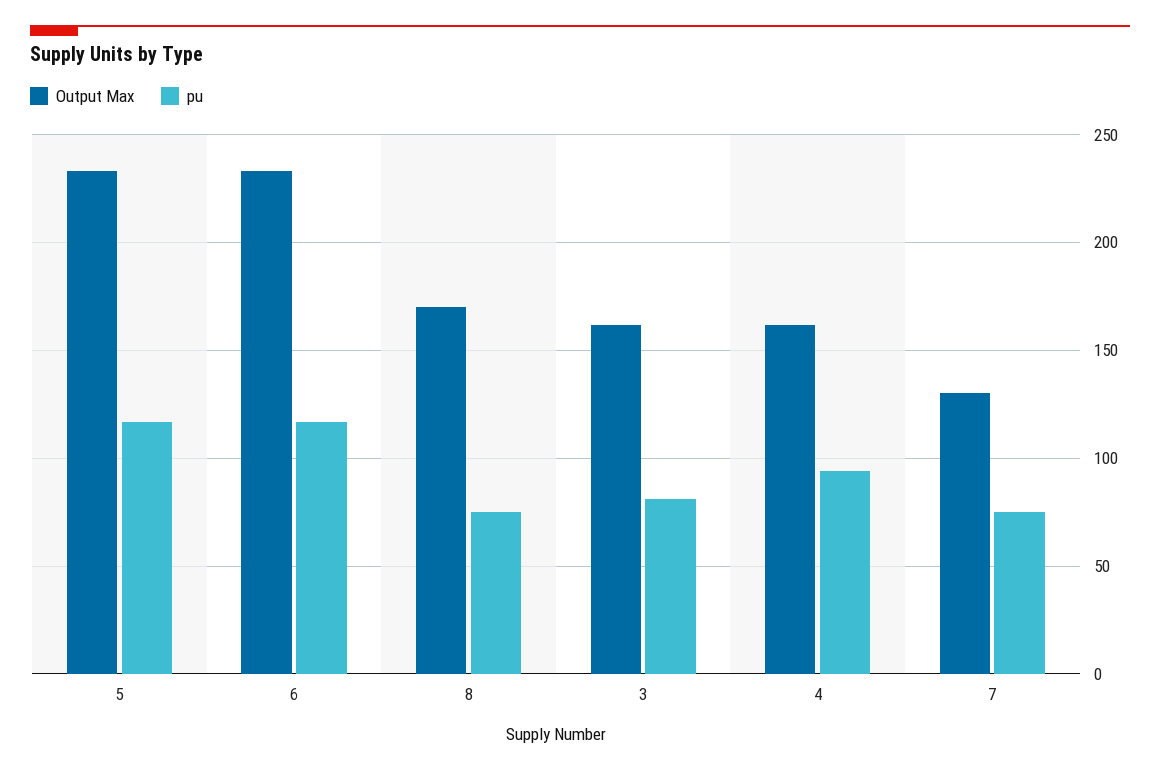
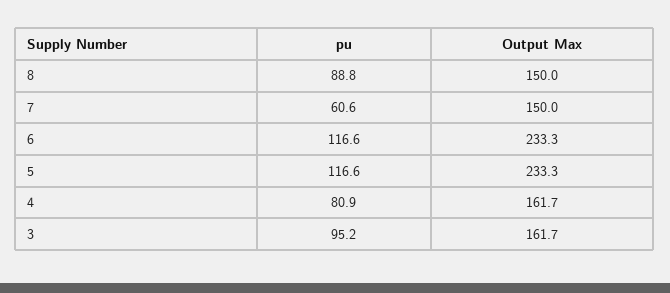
Output Max, 8: 170 -> 150
pu, 8: 75 -> 88.8
pu, 3: 80 -> 95.2
pu, 4: 95 -> 80.9
Output Max, 7: 130 -> 150
pu, 7: 75 -> 60.6

